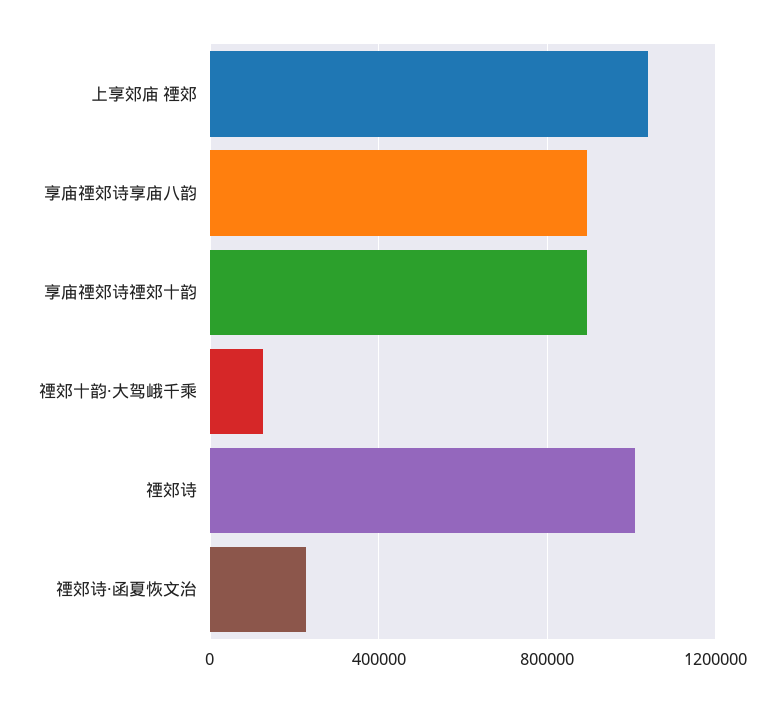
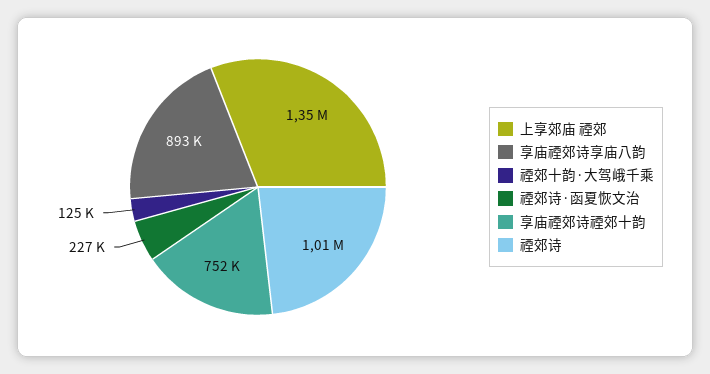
上享郊庙 禋郊: 1050000 -> 1350000
享庙禋郊诗禋郊十韵: 900000 -> 752000

